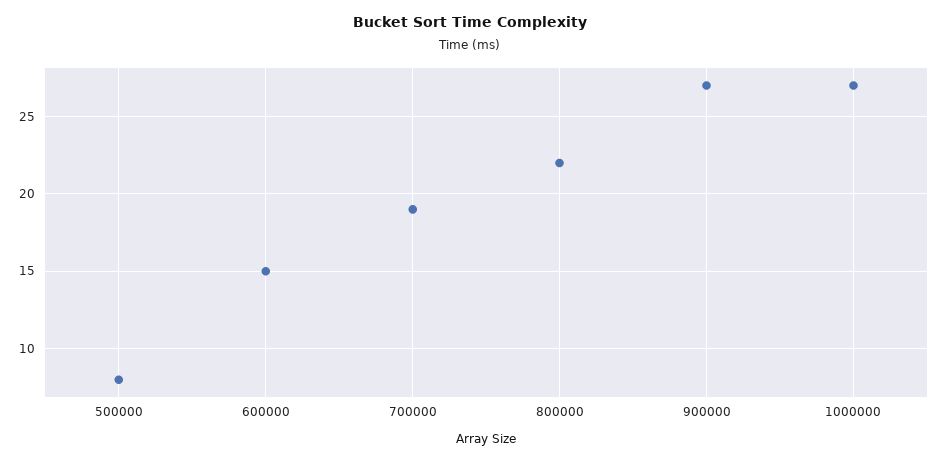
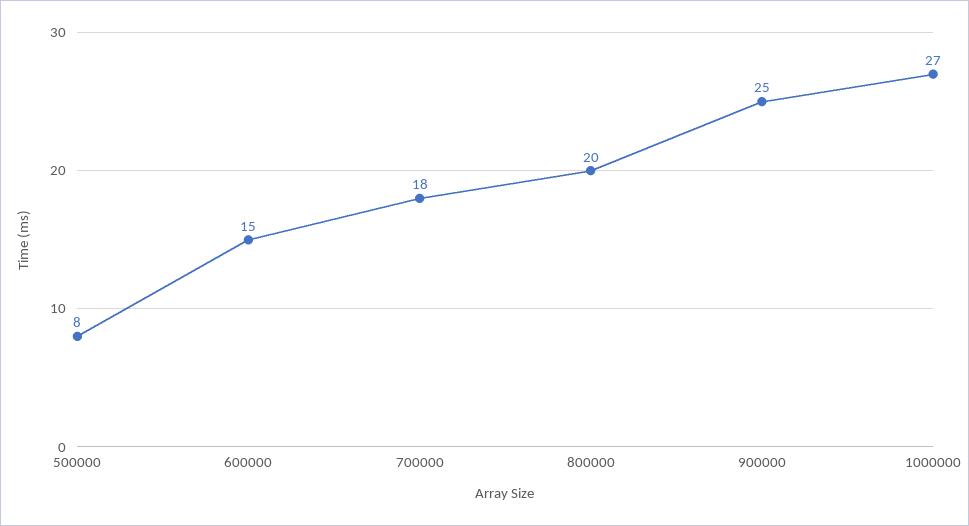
700000: 19 -> 18
800000: 22 -> 20
900000: 27 -> 25

